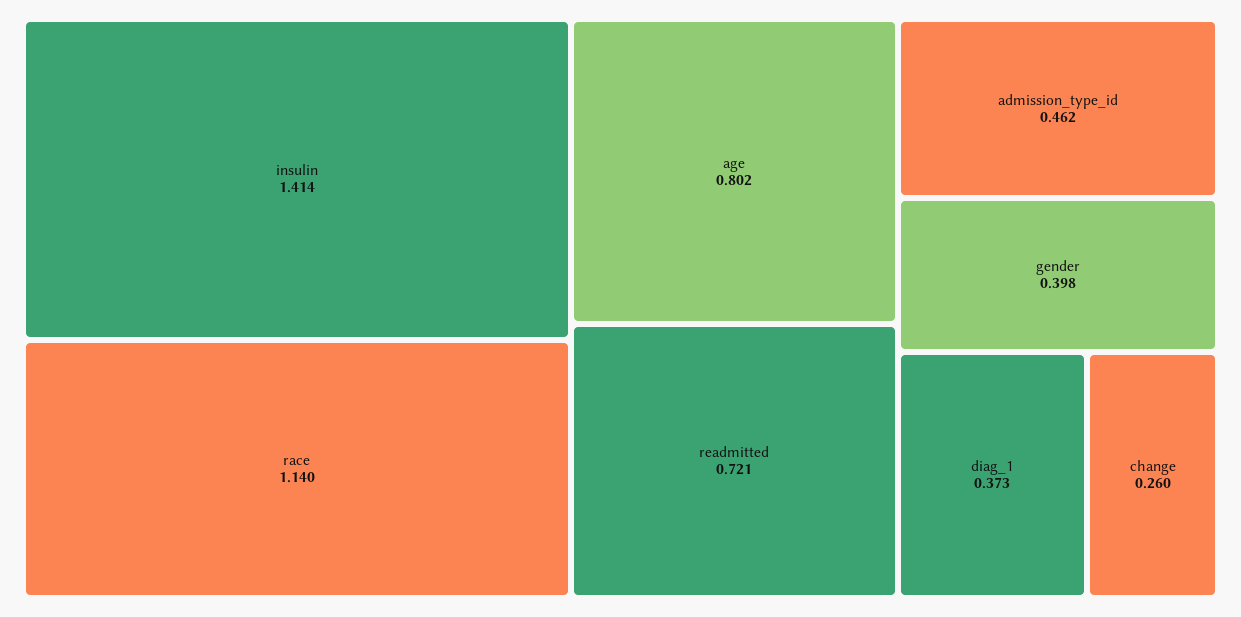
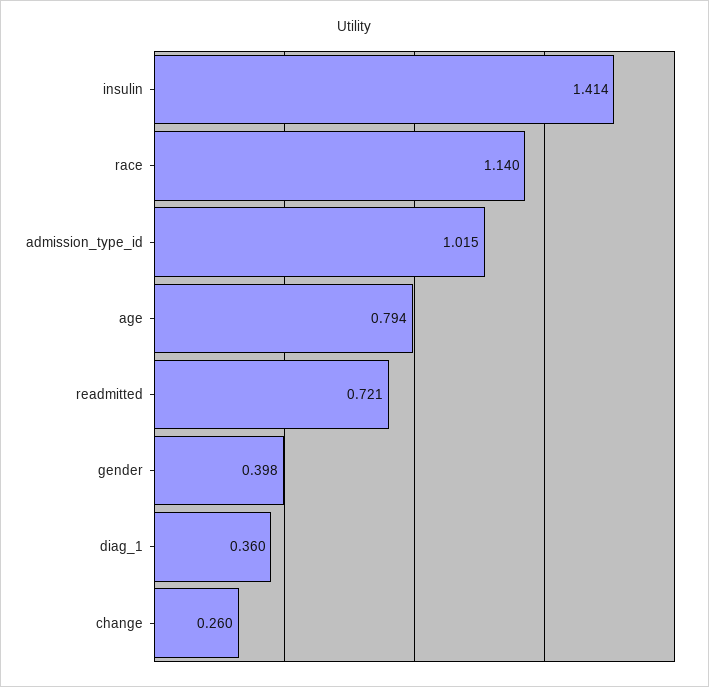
age: 0.802 -> 0.794
admission_type_id: 0.462 -> 1.015
diag_1: 0.373 -> 0.36

